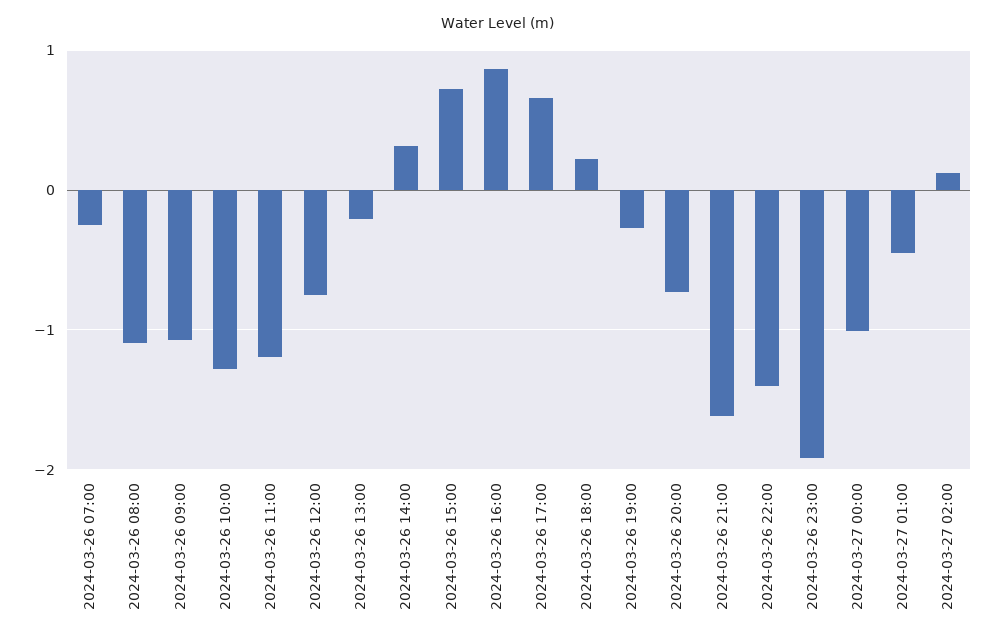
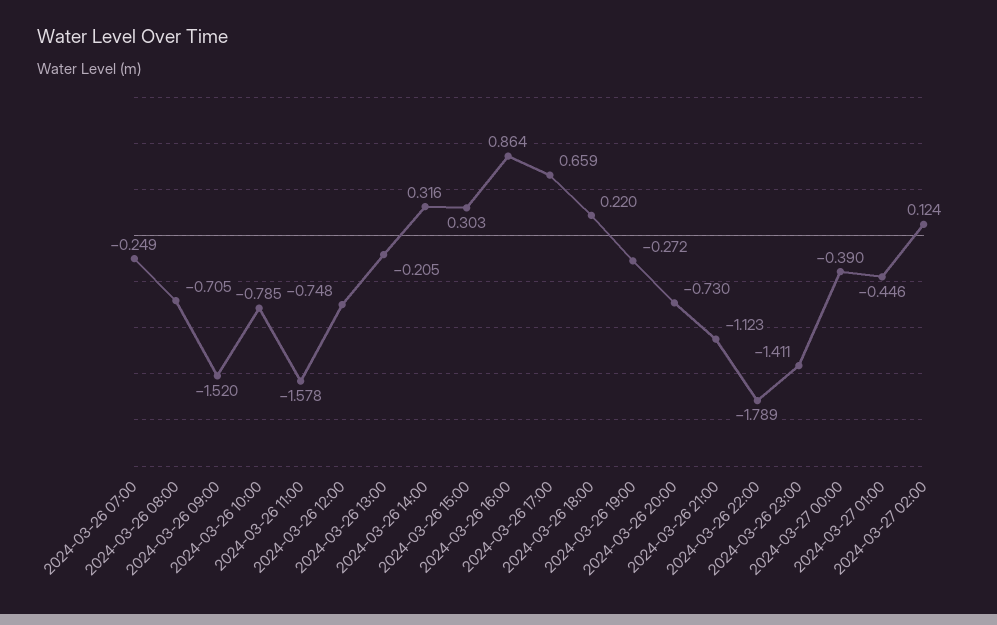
2024-03-26 08:00: -1.1 -> -0.705
2024-03-26 09:00: -1.1 -> -1.52
2024-03-26 10:00: -1.3 -> -0.785
2024-03-26 11:00: -1.2 -> -1.578
2024-03-26 15:00: 0.7 -> 0.303
2024-03-26 21:00: -1.6 -> -1.123
2024-03-26 22:00: -1.4 -> -1.789
2024-03-26 23:00: -1.9 -> -1.411
2024-03-27 00:00: -1 -> -0.39

